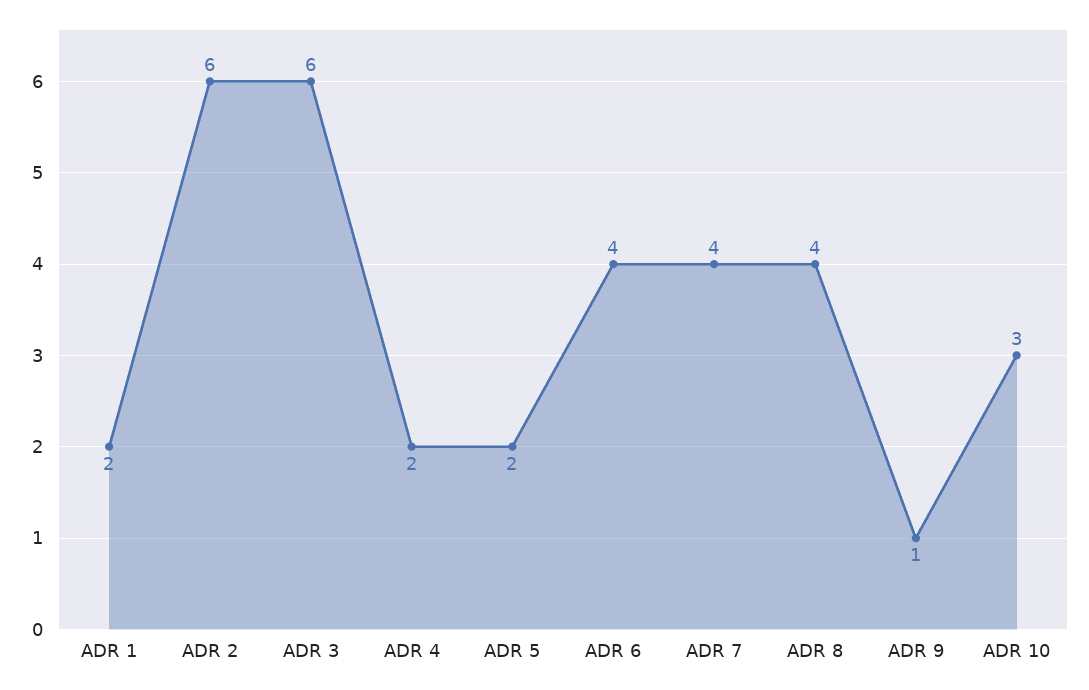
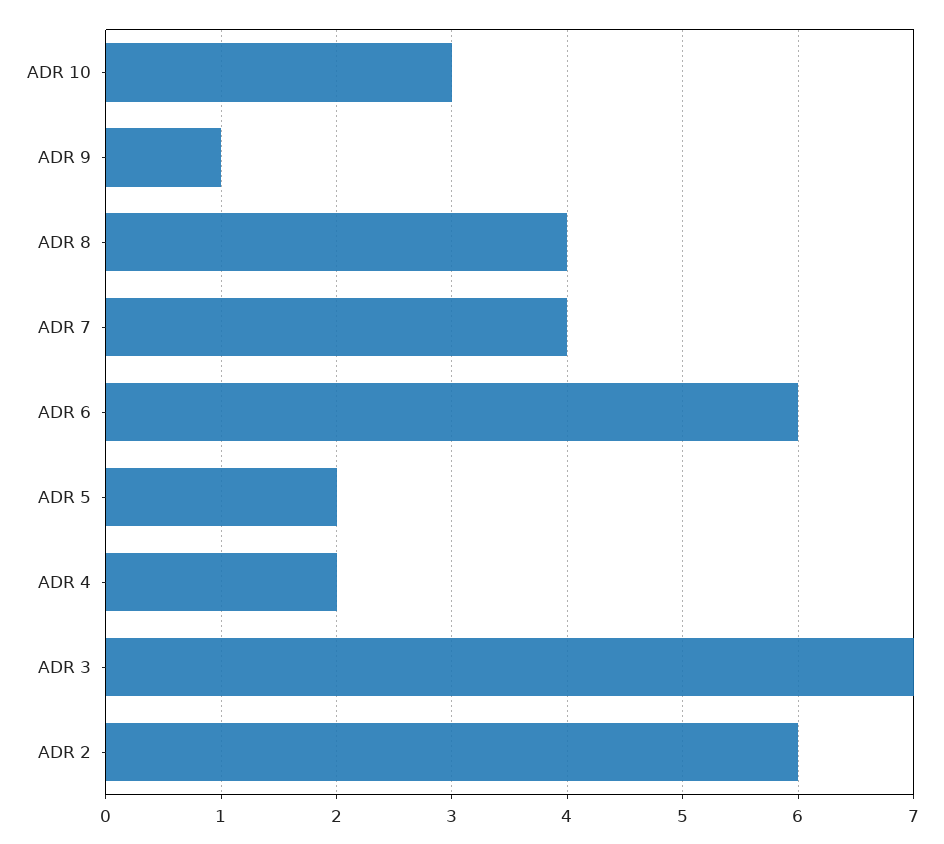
ADR 1: 2 -> none
ADR 3: 6 -> 7
ADR 6: 4 -> 6

